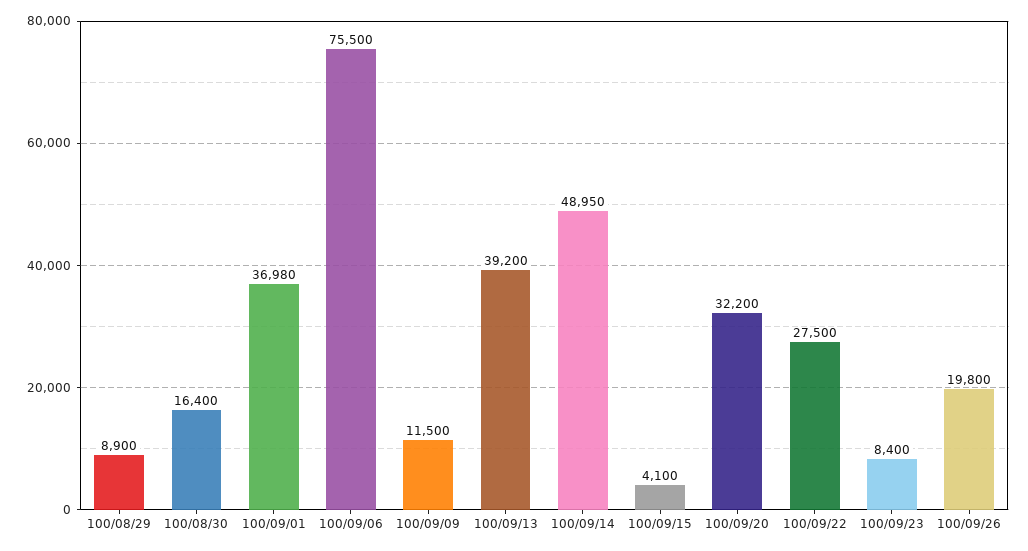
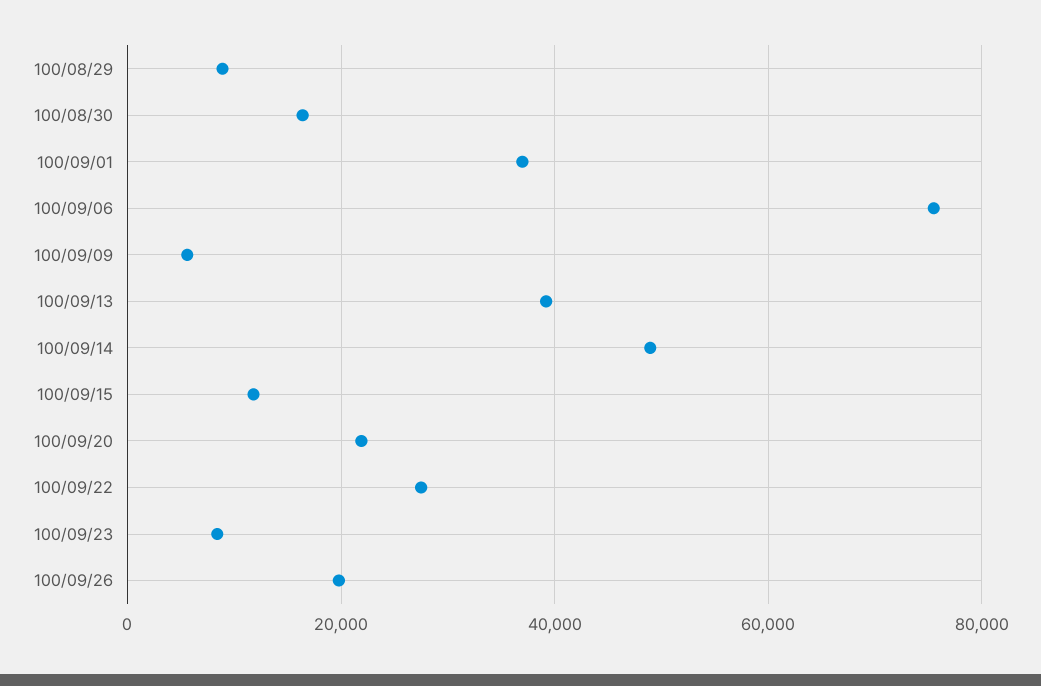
100/09/09: 11500 -> 6000
100/09/15: 4100 -> 12000
100/09/20: 32200 -> 22000

